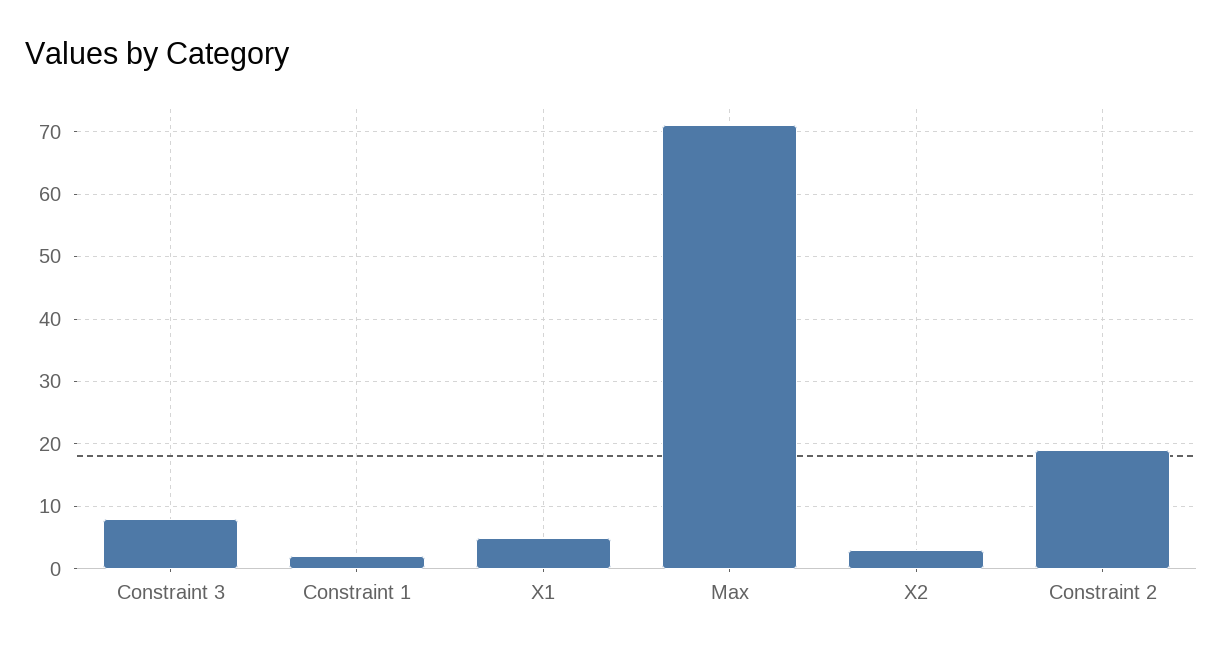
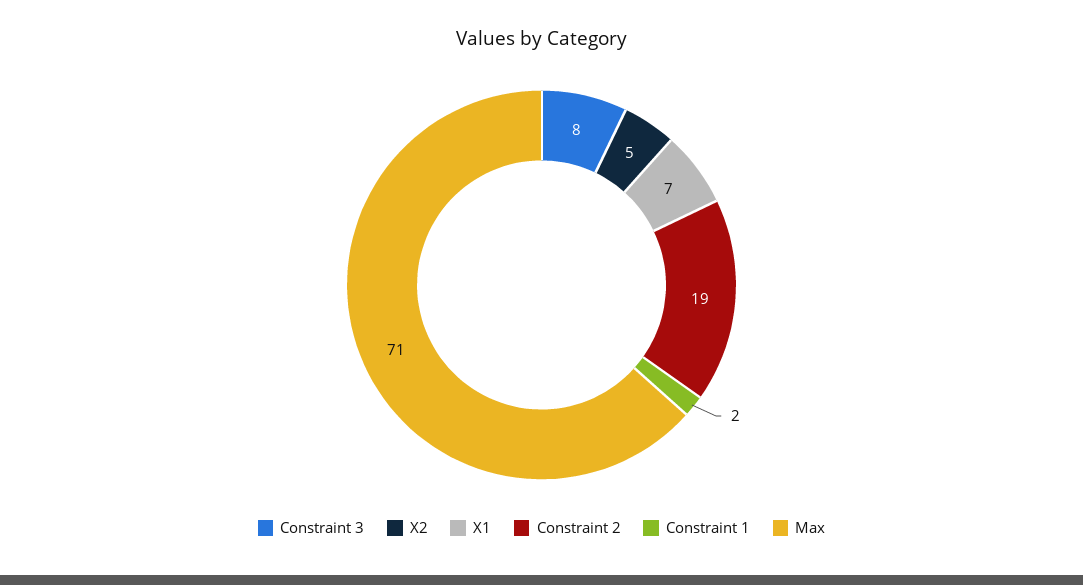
X1: 5 -> 7
X2: 3 -> 5

